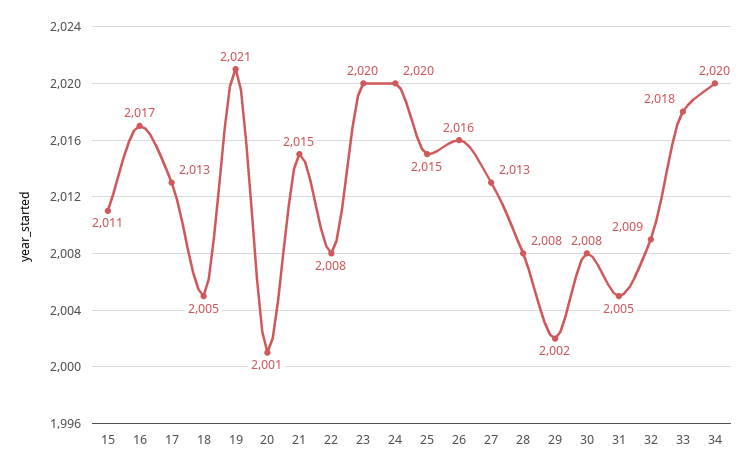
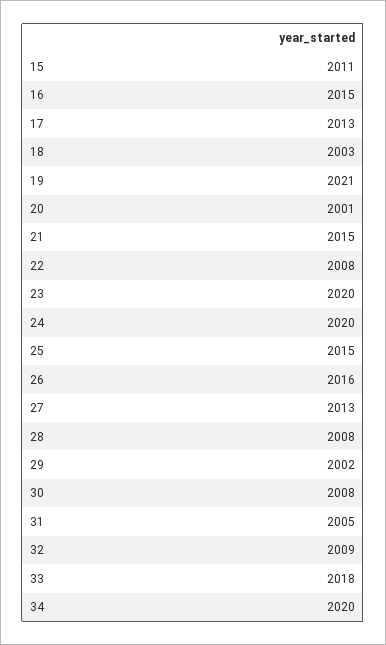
16: 2017 -> 2015
18: 2005 -> 2003

